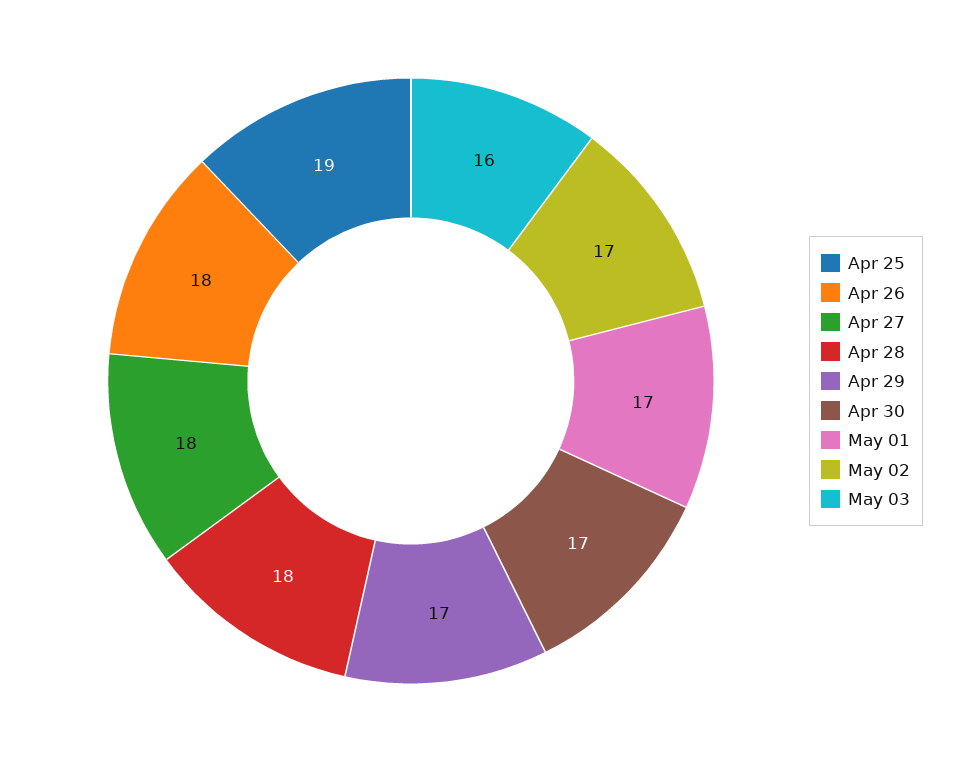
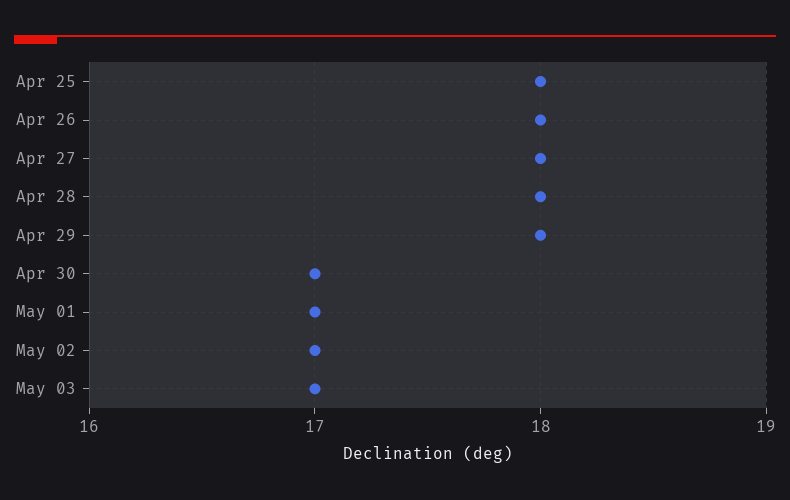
Apr 25: 19 -> 18
Apr 29: 17 -> 18
May 03: 16 -> 17

